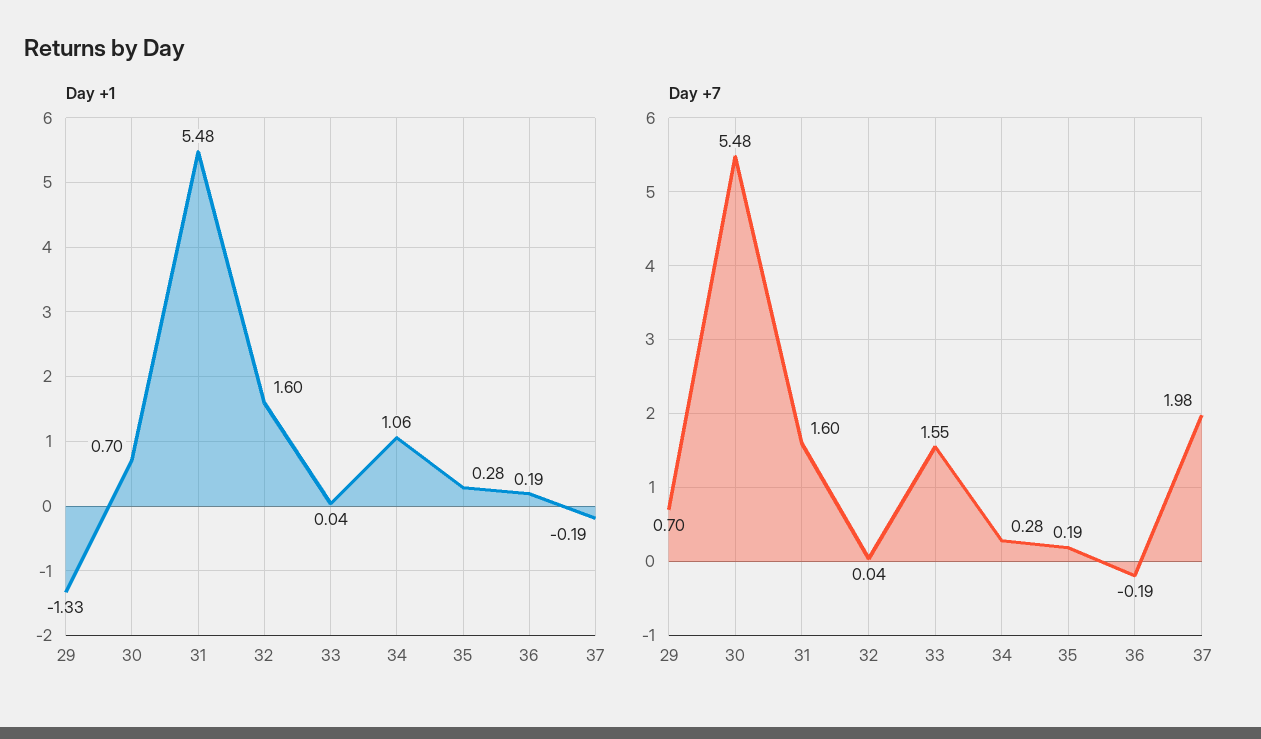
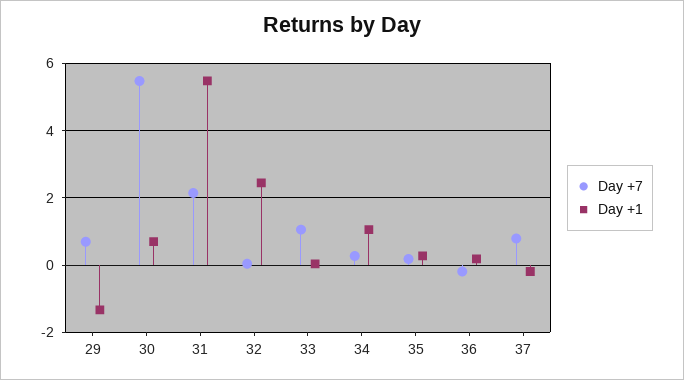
Day +1, 32: 1.6 -> 2.4
Day +7, 31: 1.6 -> 2.2
Day +7, 33: 1.55 -> 1
Day +7, 37: 1.98 -> 0.8

